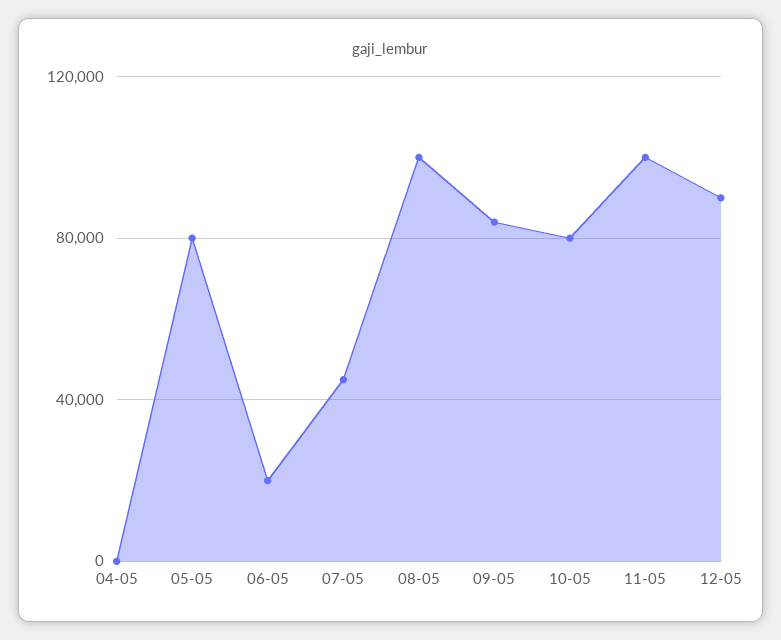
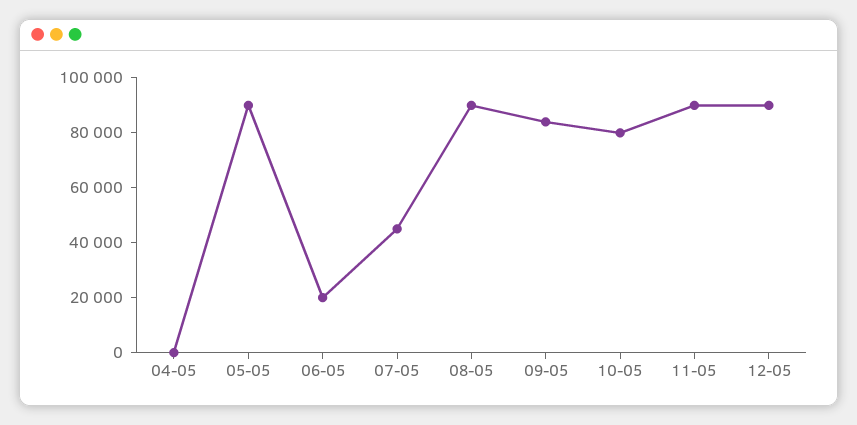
05-05: 80000 -> 90000
08-05: 100000 -> 90000
11-05: 100000 -> 90000

